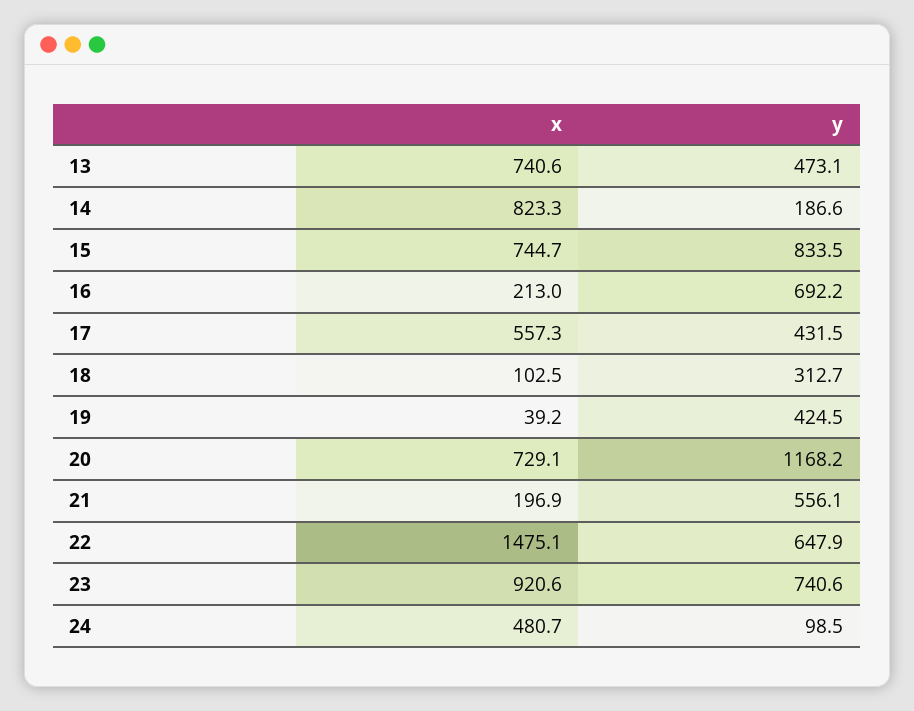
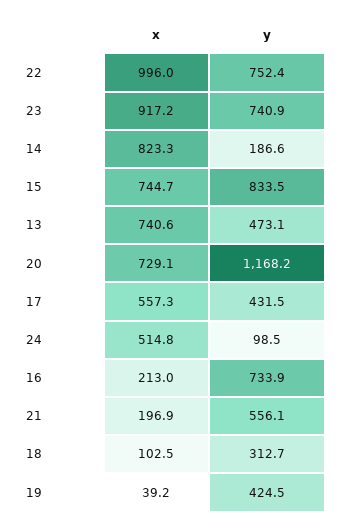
y, 16: 692.2 -> 733.9
x, 22: 1475.1 -> 996
y, 22: 647.9 -> 752.4
x, 23: 920.6 -> 917.2
y, 23: 740.6 -> 740.9
x, 24: 480.7 -> 514.8

